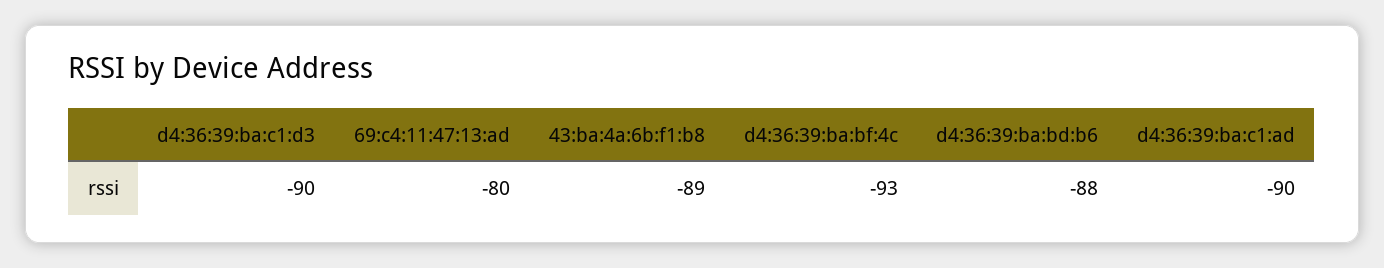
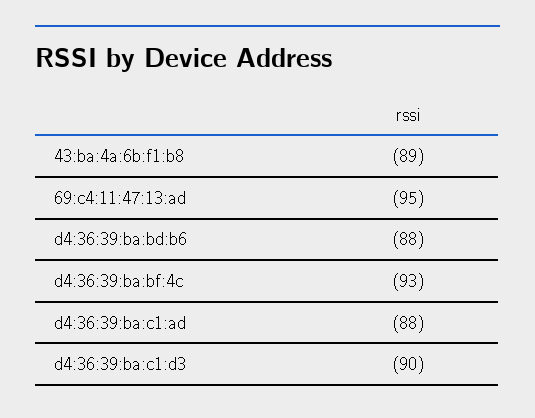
69:c4:11:47:13:ad: -80 -> -95
d4:36:39:ba:c1:ad: -90 -> -88

